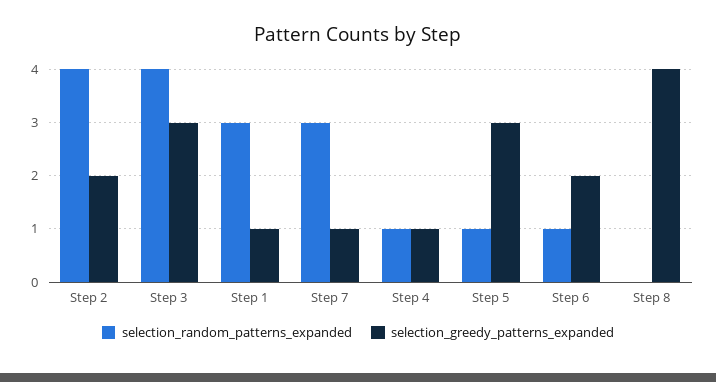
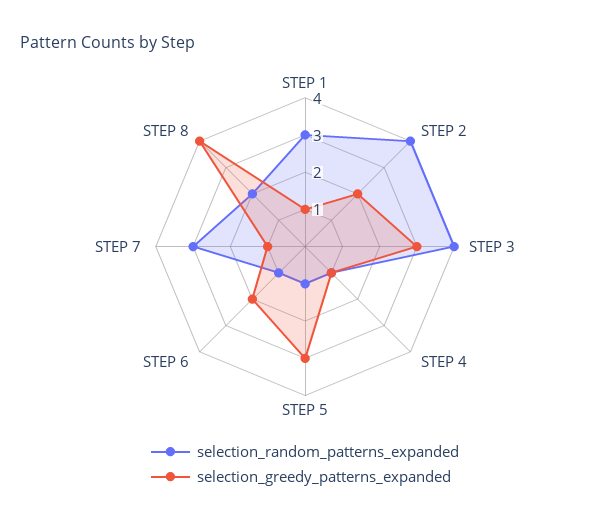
selection_random_patterns_expanded, Step 8: 0 -> 2

